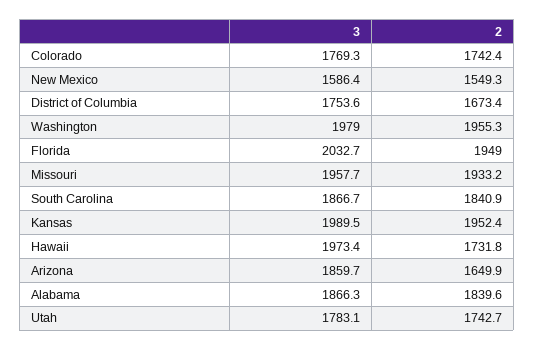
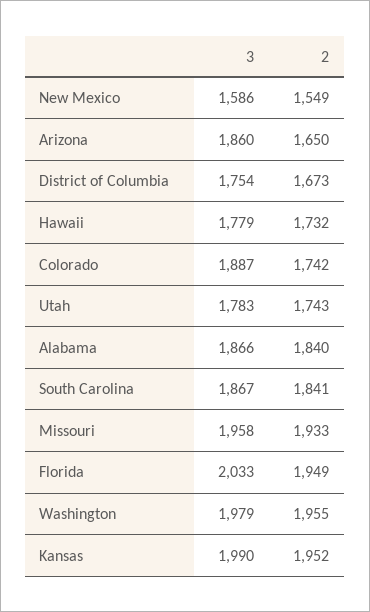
3, Colorado: 1769.3 -> 1887
3, Hawaii: 1973.4 -> 1779

